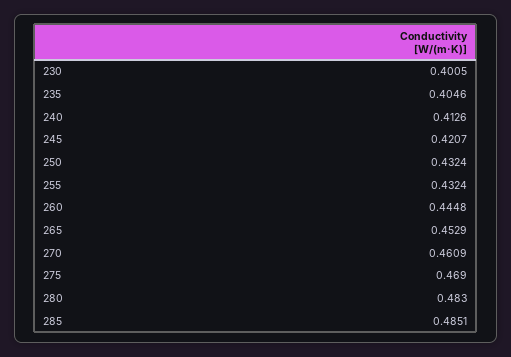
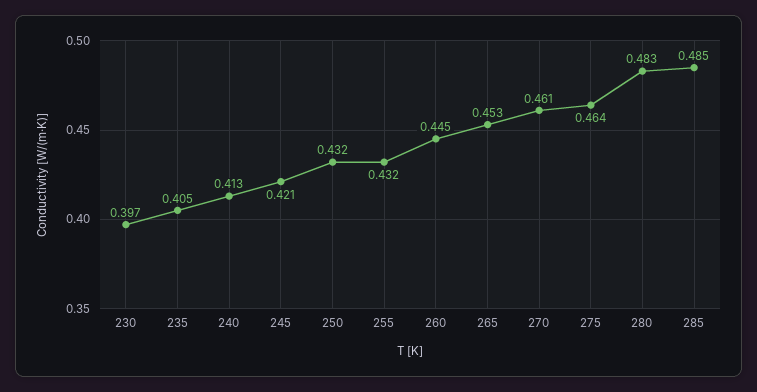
230: 0.4005 -> 0.397
275: 0.469 -> 0.464

